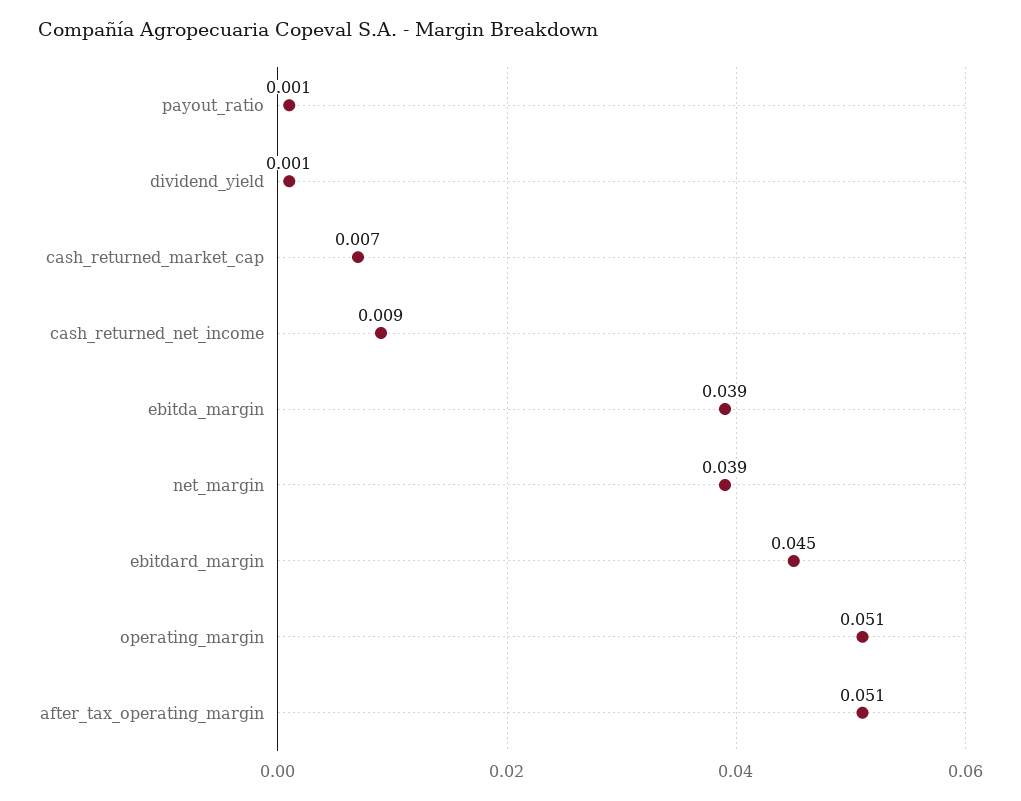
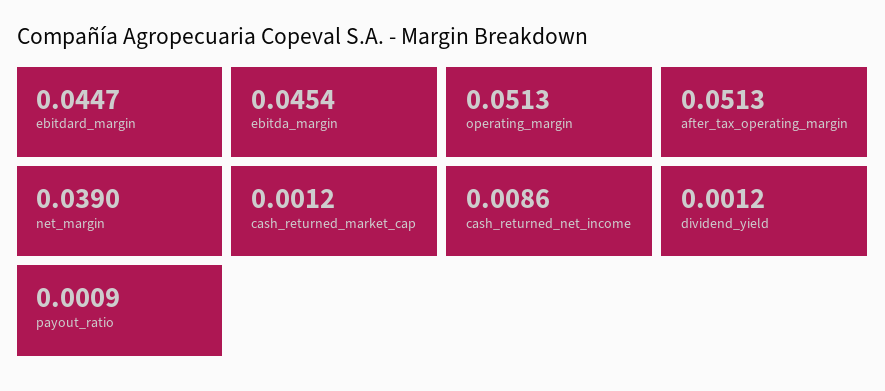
cash_returned_market_cap: 0.007 -> 0.0012
ebitda_margin: 0.039 -> 0.0454

